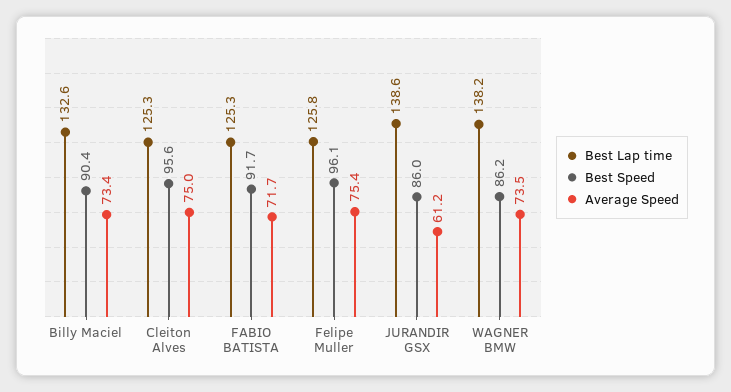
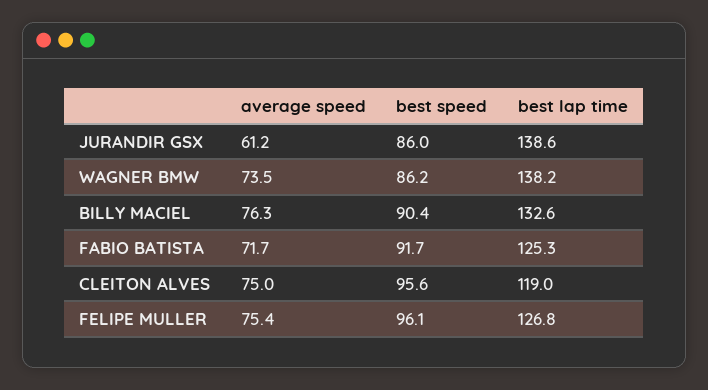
Average Speed, Billy Maciel: 73.4 -> 76.3
Best Lap time, Cleiton Alves: 125.3 -> 119
Best Lap time, Felipe Muller: 125.8 -> 126.8

